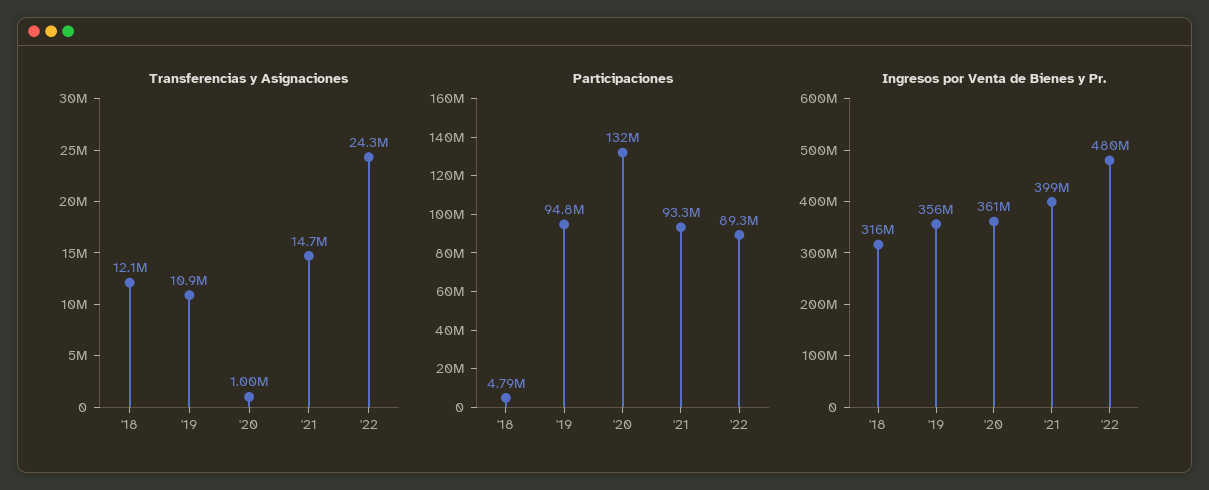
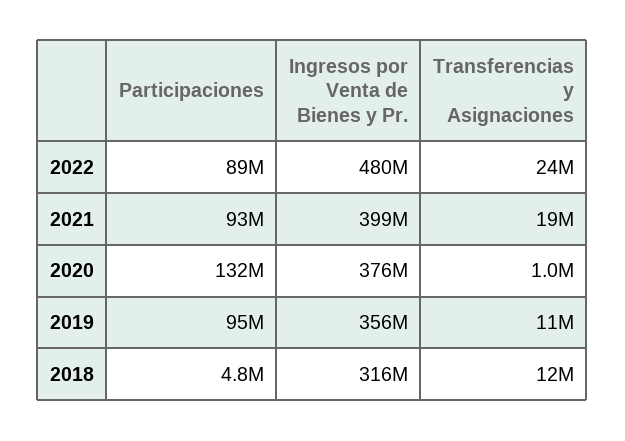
Transferencias y Asignaciones, '21: 14700000 -> 19000000
Ingresos por Venta de Bienes y Pr., '20: 361000000 -> 376000000

